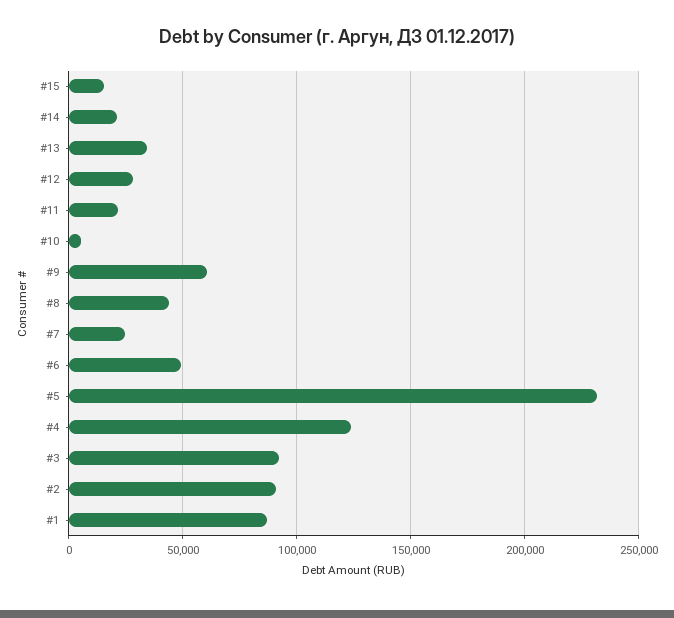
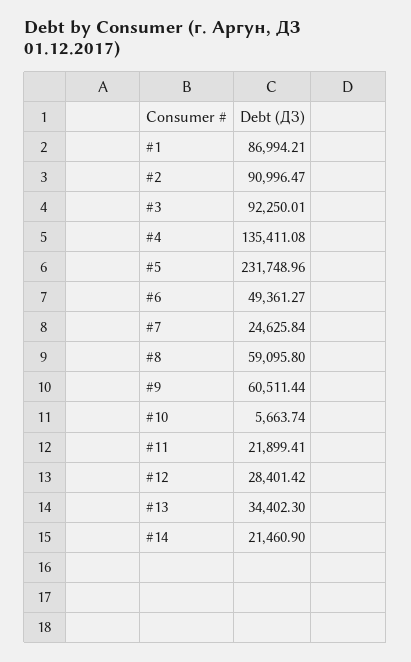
#15: 15000 -> none
#8: 45000 -> 59095.8
#4: 125000 -> 135411.08

